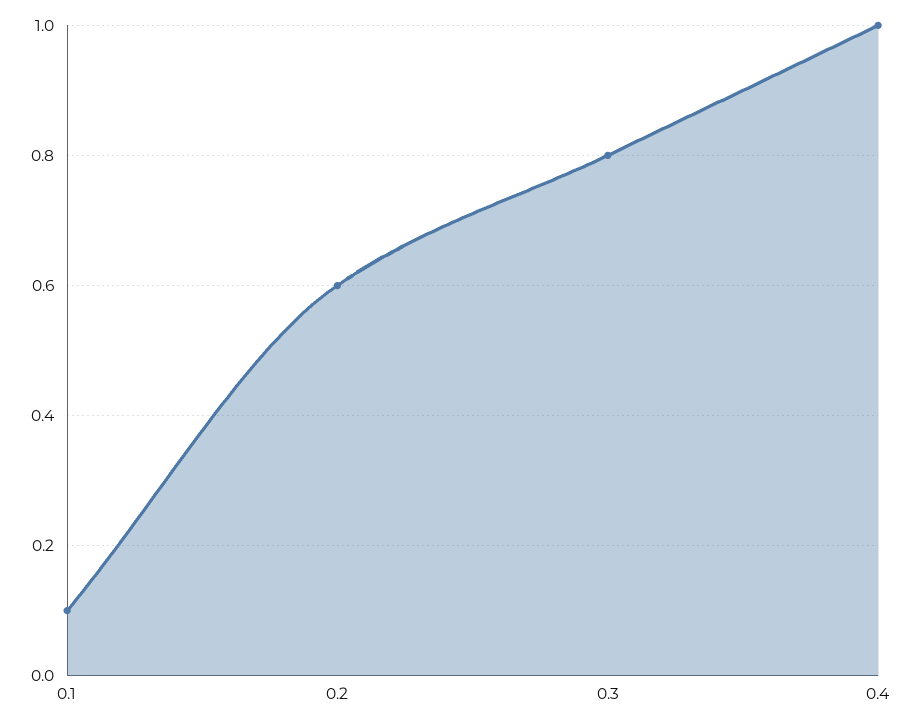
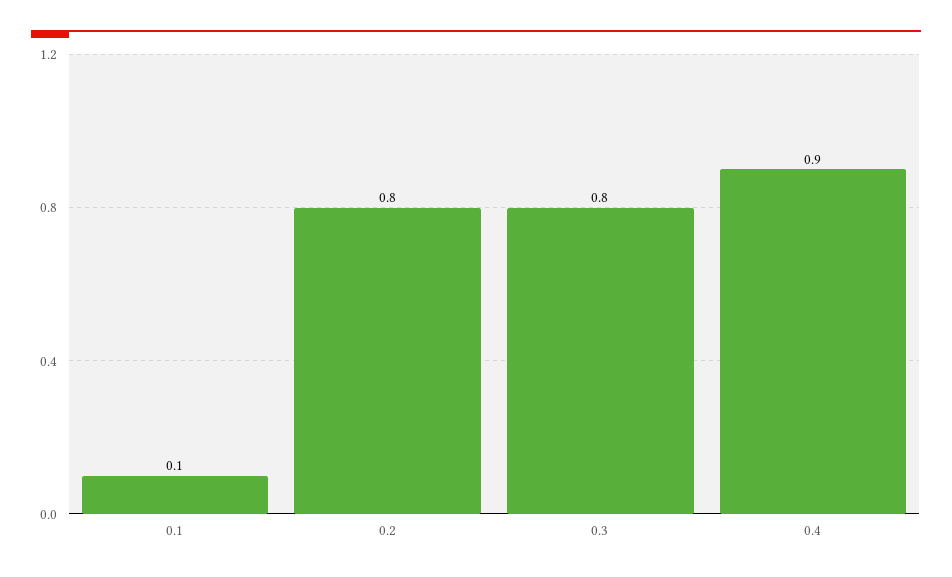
0.2: 0.6 -> 0.8
0.4: 1 -> 0.9

